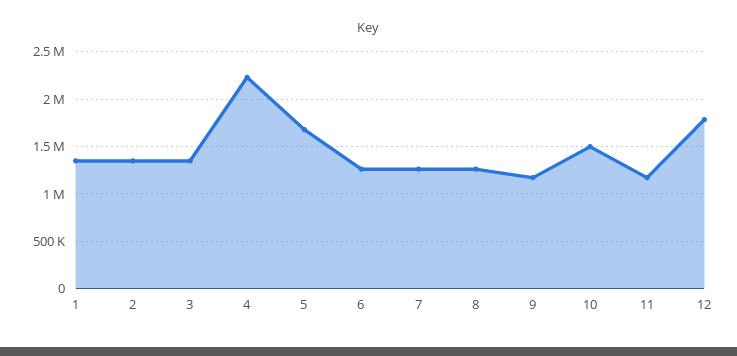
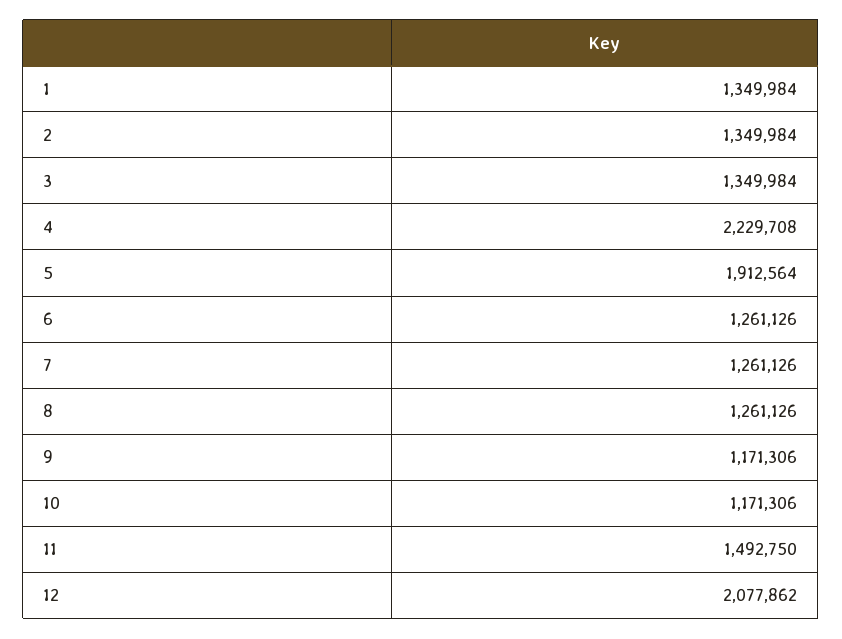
5: 1700000 -> 1912564
10: 1500000 -> 1171306
11: 1200000 -> 1492750
12: 1800000 -> 2077862

